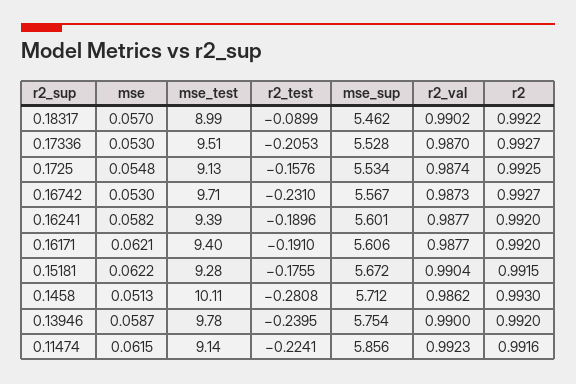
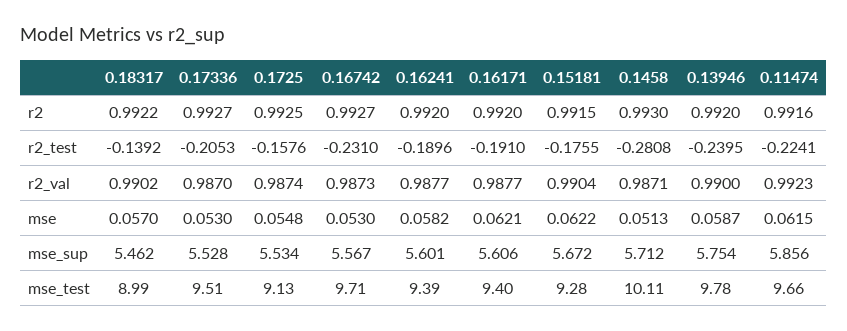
r2_test, 0.18317: -0.0899 -> -0.1392
r2_val, 0.1458: 0.9862 -> 0.9871
mse_test, 0.11474: 9.14 -> 9.66

